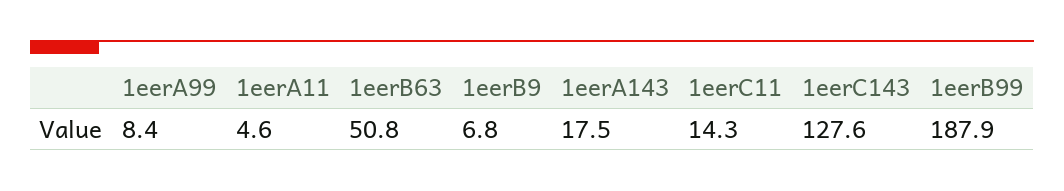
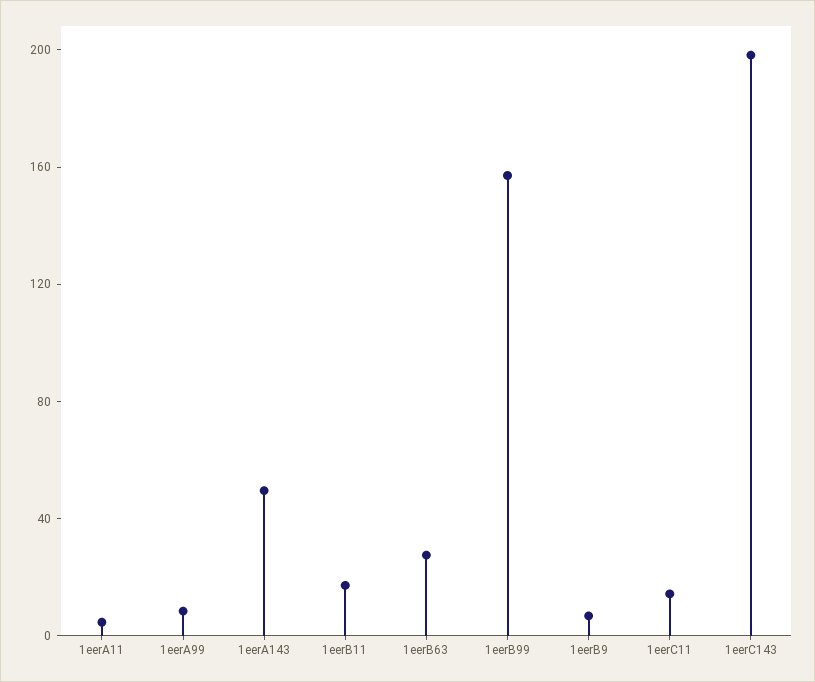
1eerB63: 50.8 -> 30
1eerA143: 17.5 -> 50
1eerC143: 127.6 -> 200
1eerB99: 187.9 -> 160
1eerB11: none -> 20

